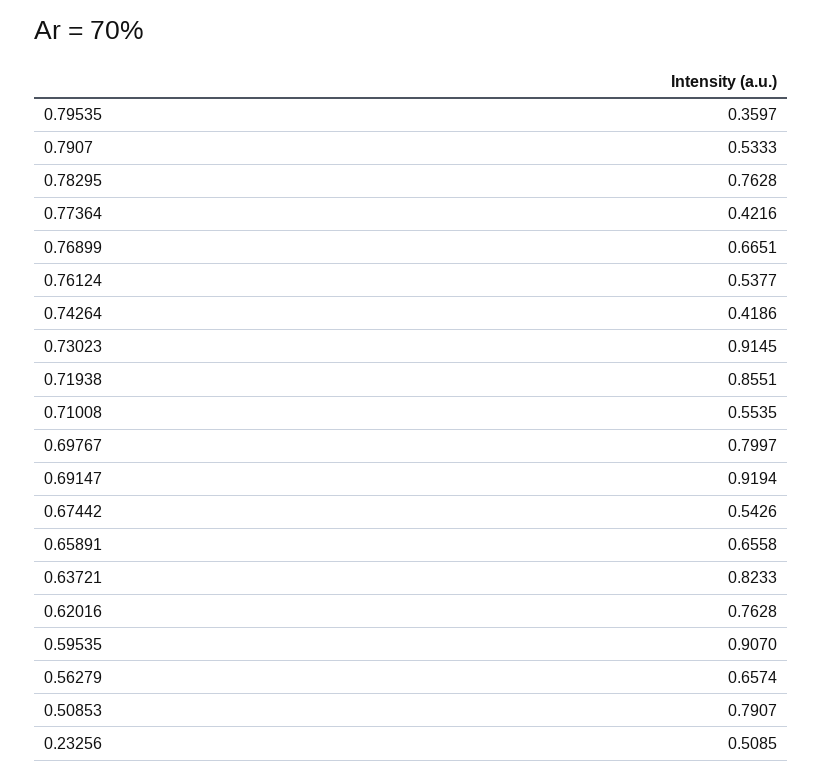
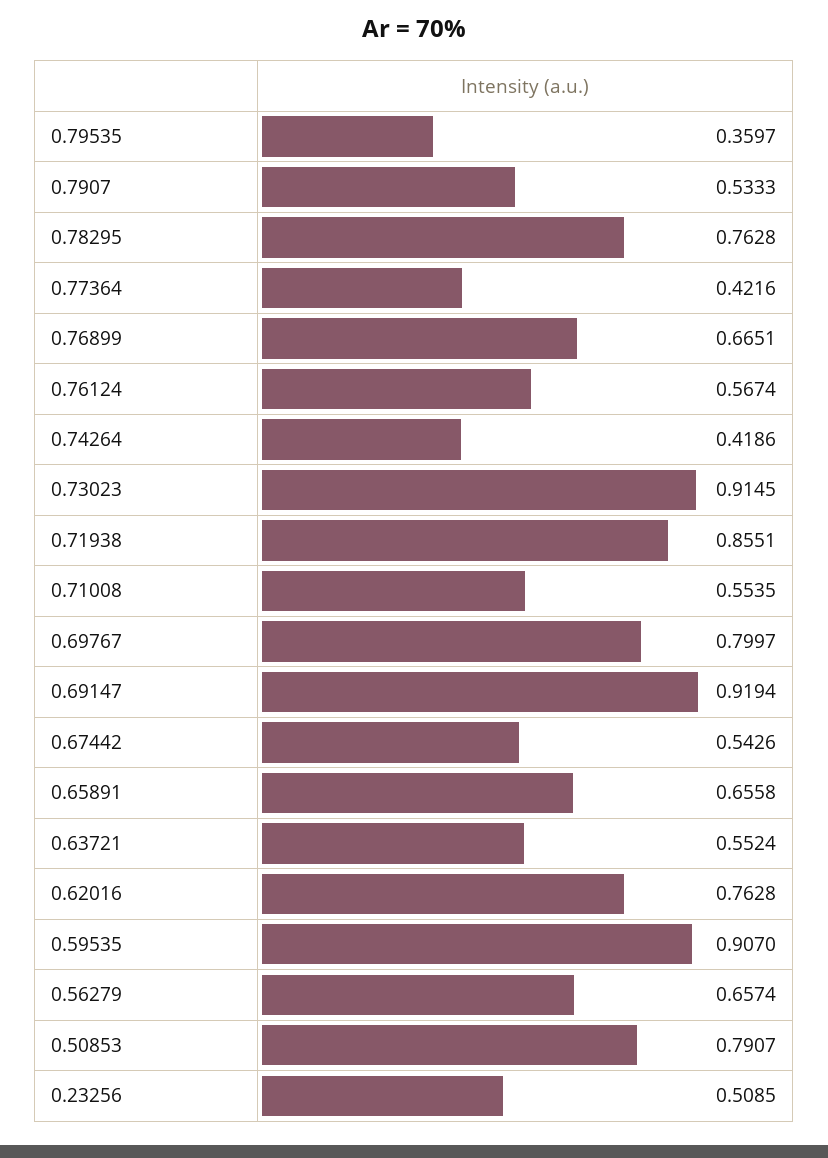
0.76124: 0.5377 -> 0.5674
0.63721: 0.8233 -> 0.5524

